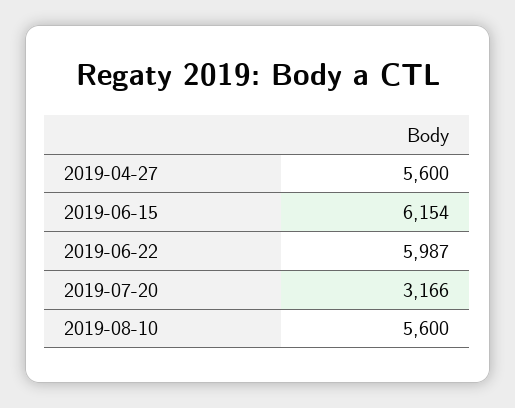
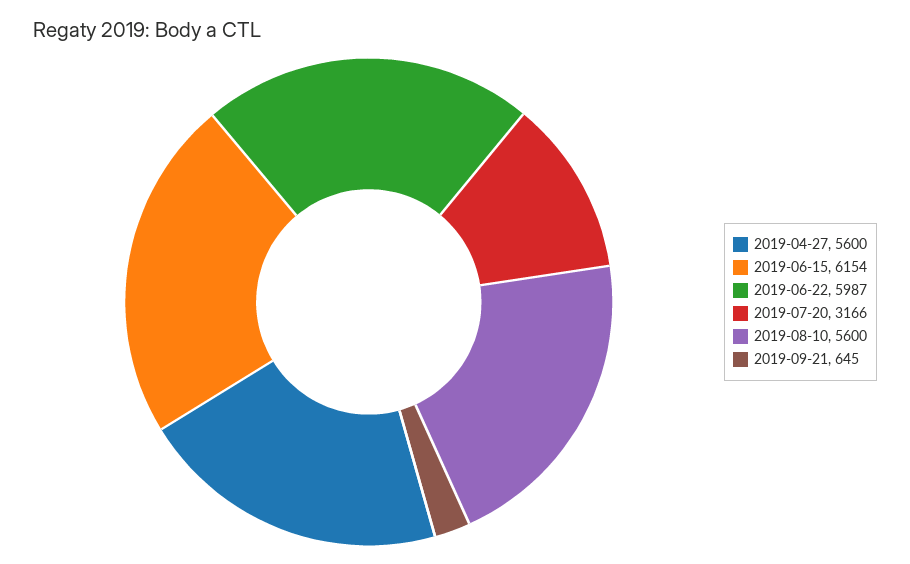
2019-09-21: none -> 645

